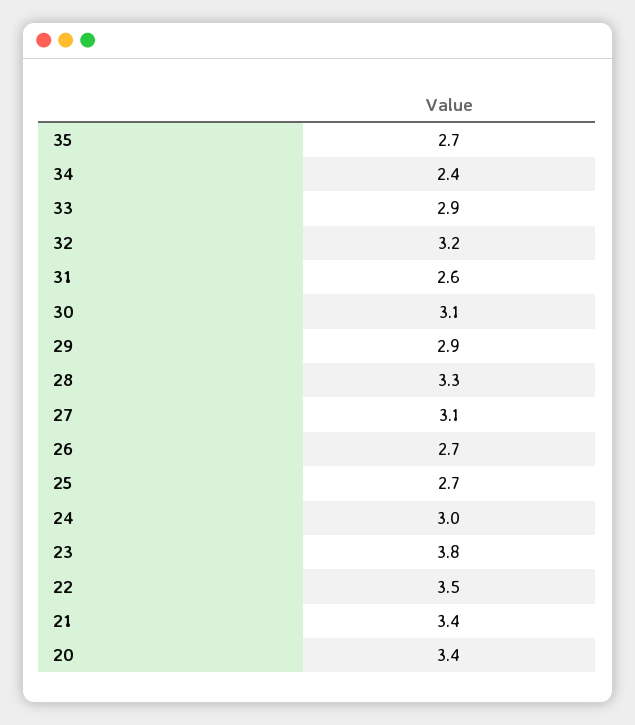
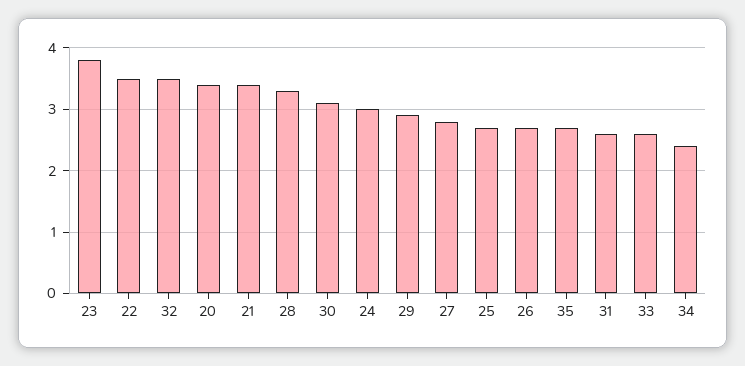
33: 2.9 -> 2.6
32: 3.2 -> 3.5
27: 3.1 -> 2.8

